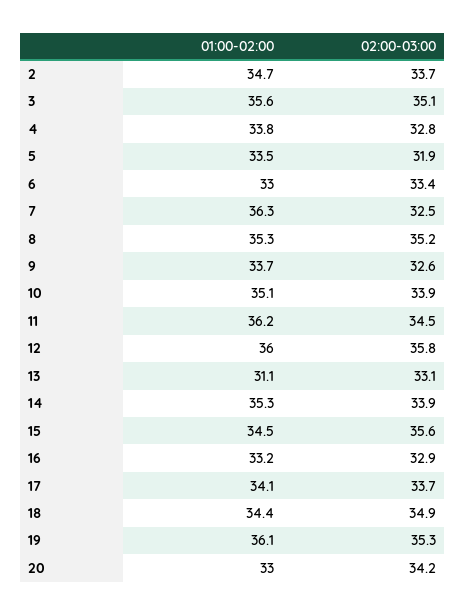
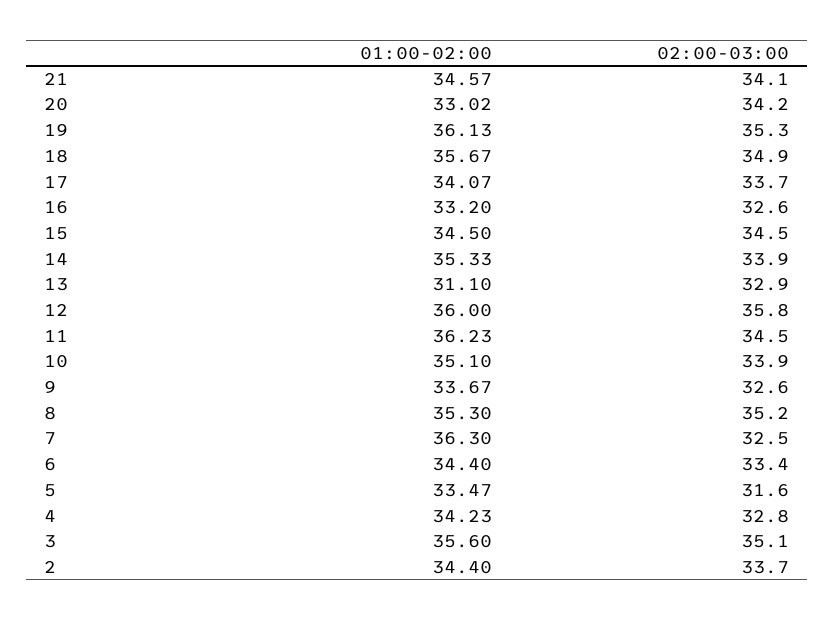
01:00-02:00, 2: 34.7 -> 34.4
01:00-02:00, 4: 33.8 -> 34.23
02:00-03:00, 5: 31.9 -> 31.6
01:00-02:00, 6: 33 -> 34.4
02:00-03:00, 13: 33.1 -> 32.9
02:00-03:00, 15: 35.6 -> 34.5
02:00-03:00, 16: 32.9 -> 32.6
01:00-02:00, 18: 34.4 -> 35.67
01:00-02:00, 21: none -> 34.57
02:00-03:00, 21: none -> 34.1

